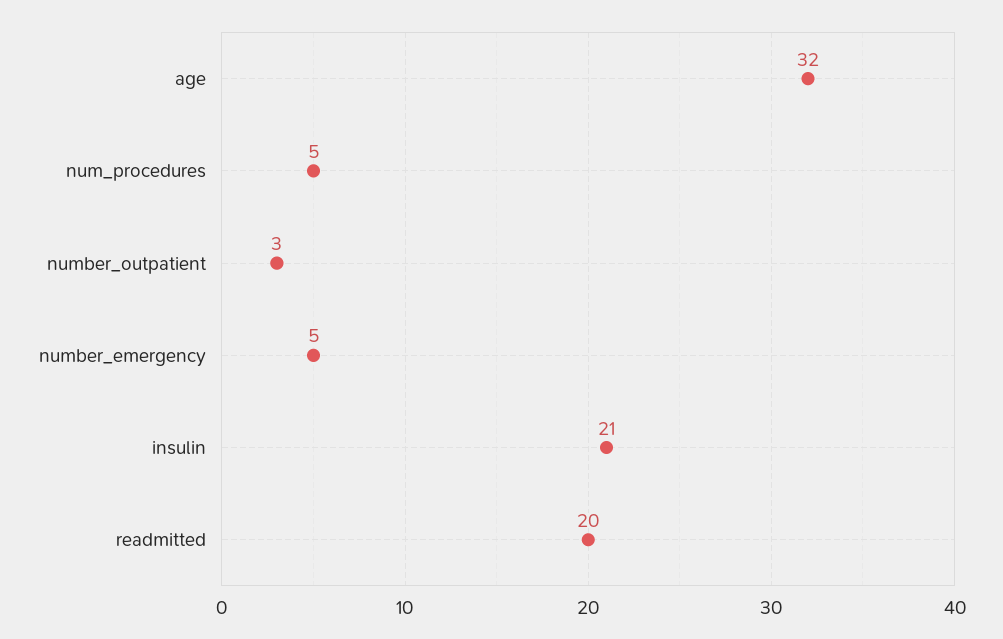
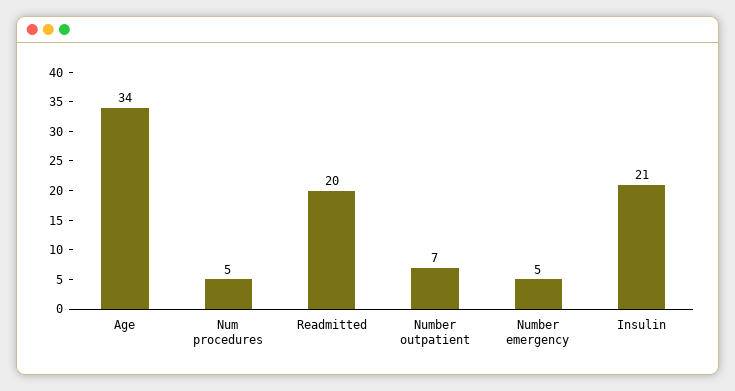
age: 32 -> 34
number_outpatient: 3 -> 7

